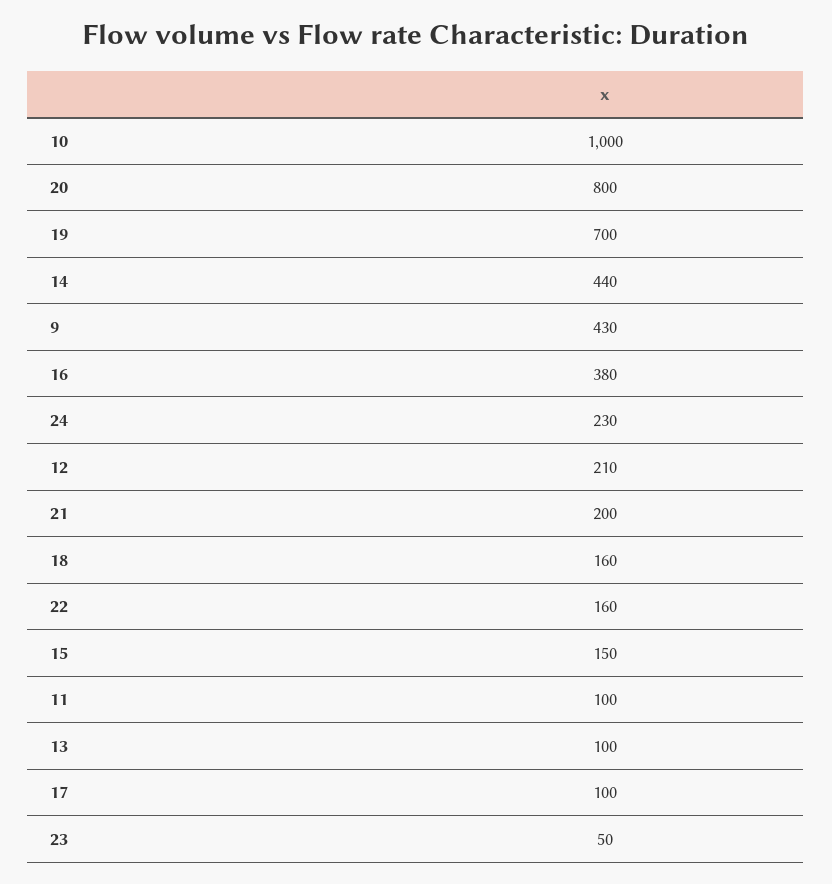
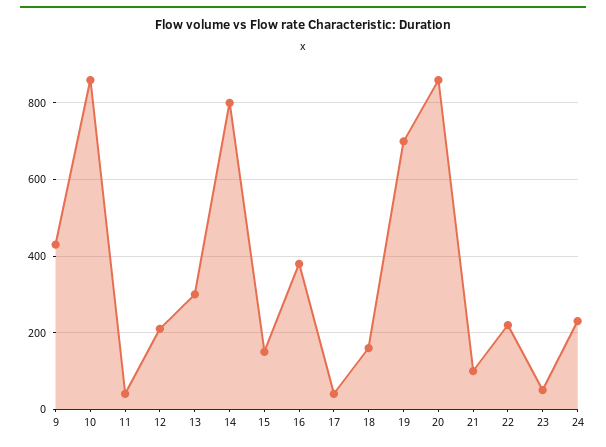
10: 1000 -> 860
20: 800 -> 860
14: 440 -> 800
21: 200 -> 100
22: 160 -> 220
11: 100 -> 40
13: 100 -> 300
17: 100 -> 40

